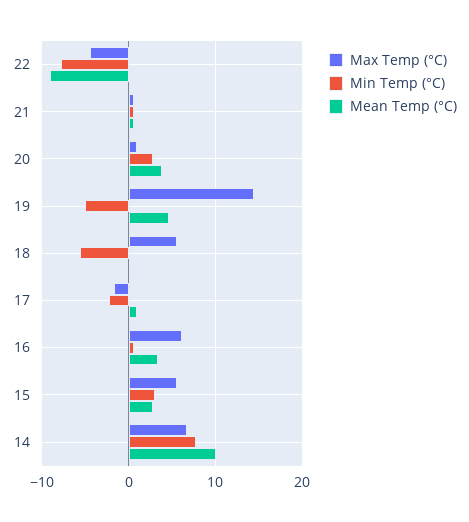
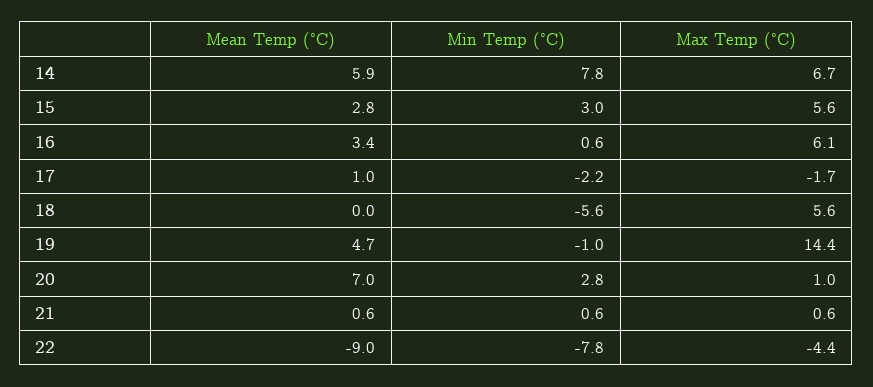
Mean Temp (°C), 20: 4 -> 7
Min Temp (°C), 19: -5 -> -1
Mean Temp (°C), 14: 10 -> 5.9

